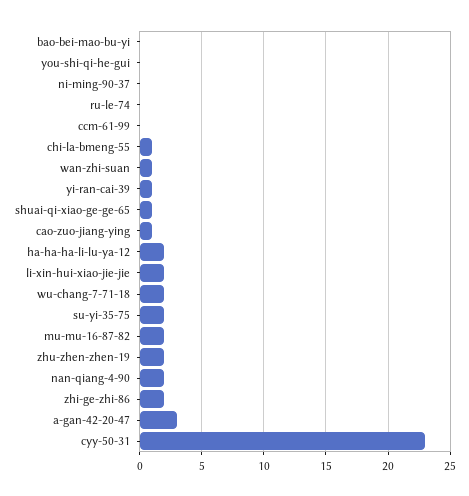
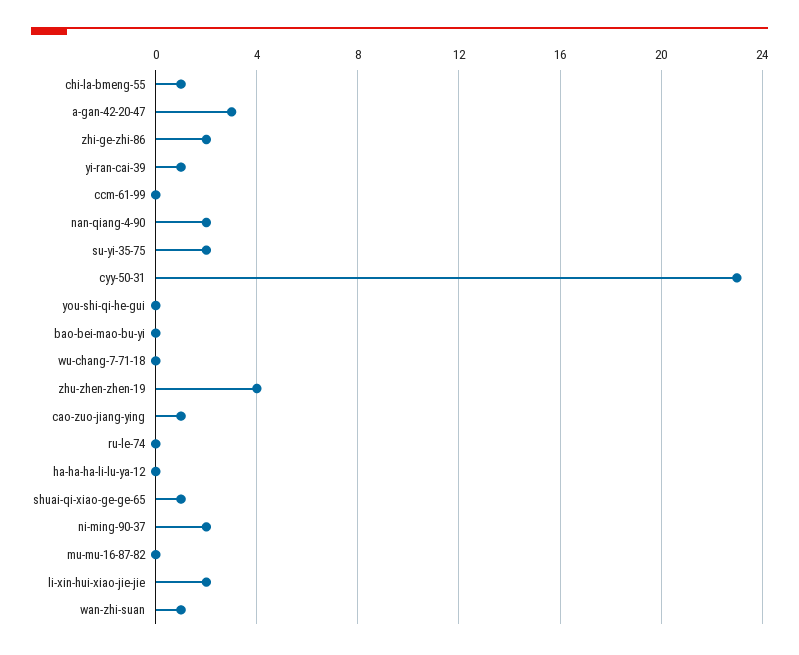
ni-ming-90-37: 0 -> 2
ha-ha-ha-li-lu-ya-12: 2 -> 0
wu-chang-7-71-18: 2 -> 0
mu-mu-16-87-82: 2 -> 0
zhu-zhen-zhen-19: 2 -> 4

